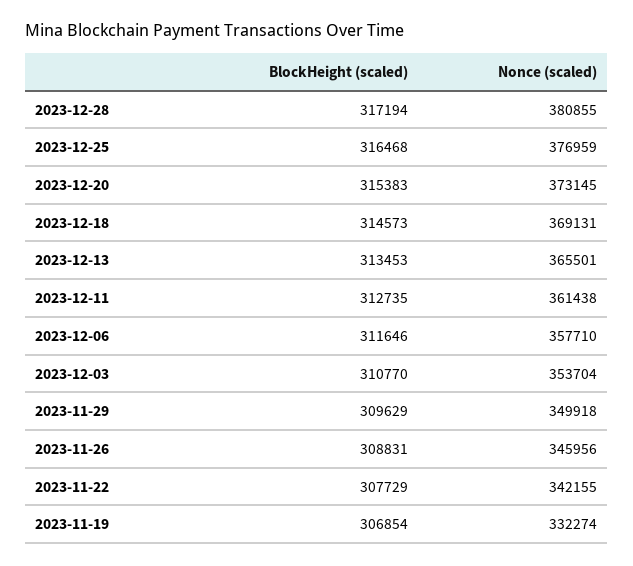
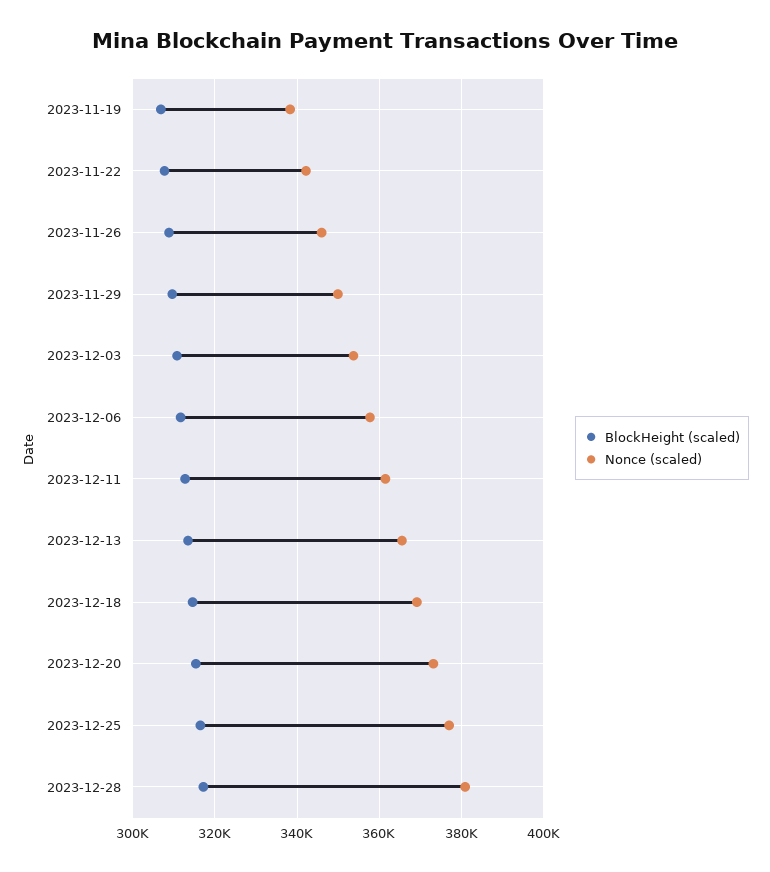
Nonce (scaled), 2023-11-19: 332274 -> 338000

